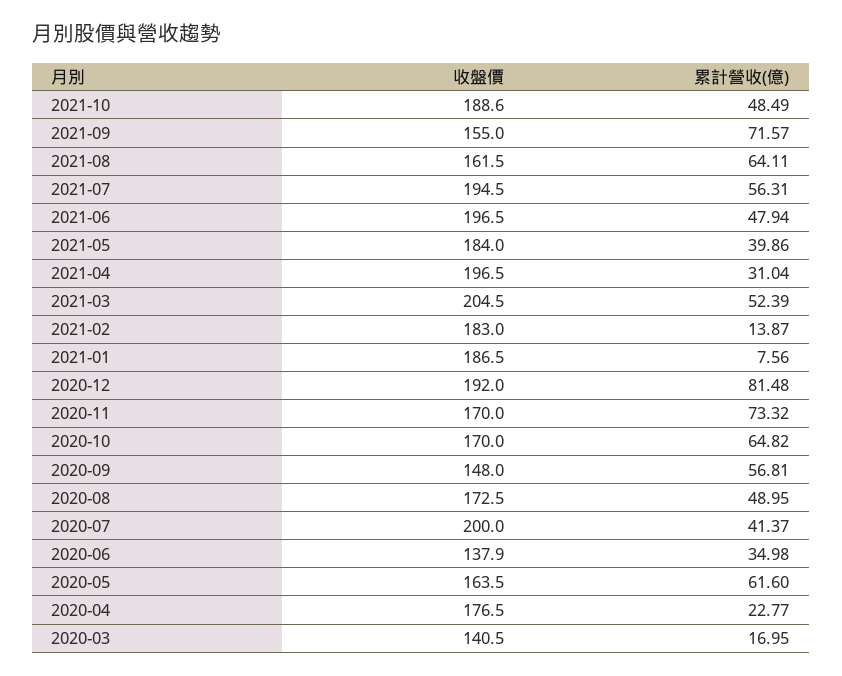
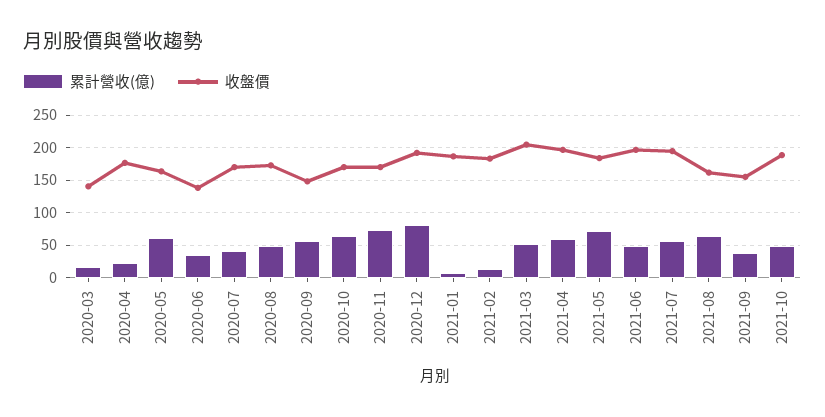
累計營收(億), 2021-09: 71.57 -> 40
累計營收(億), 2021-05: 39.86 -> 70
累計營收(億), 2021-04: 31.04 -> 60
收盤價, 2020-07: 200 -> 170

